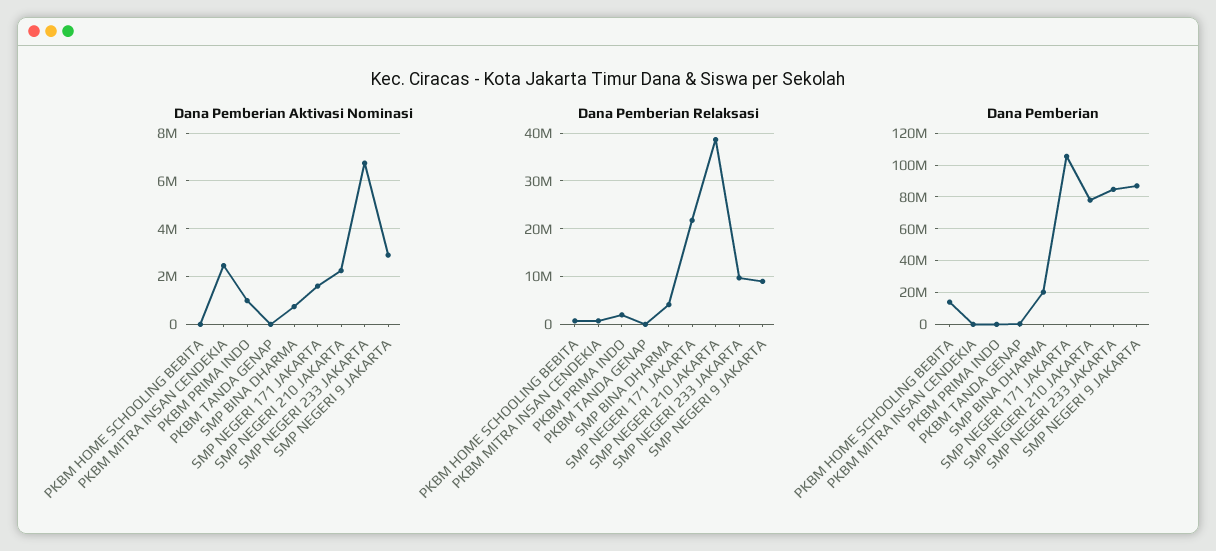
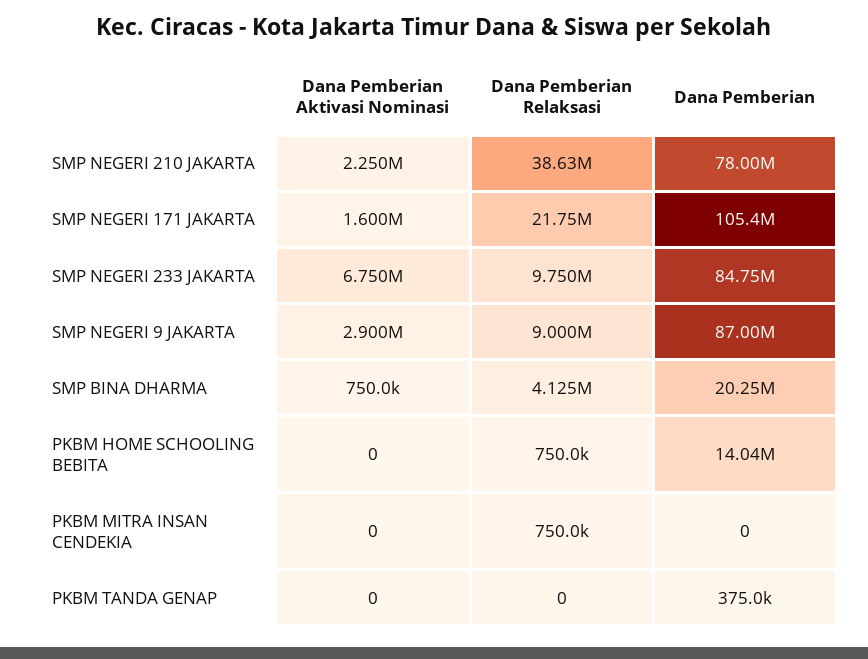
Dana Pemberian Aktivasi Nominasi, PKBM MITRA INSAN CENDEKIA: 2500000 -> 0
Dana Pemberian Aktivasi Nominasi, PKBM PRIMA INDO: 1000000 -> none
Dana Pemberian Relaksasi, PKBM PRIMA INDO: 2000000 -> none
Dana Pemberian, PKBM PRIMA INDO: 0 -> none

